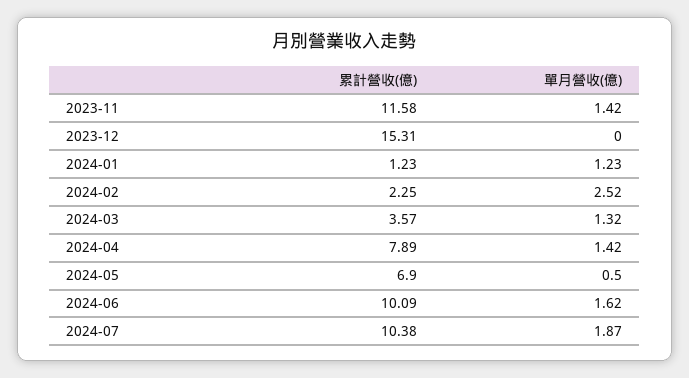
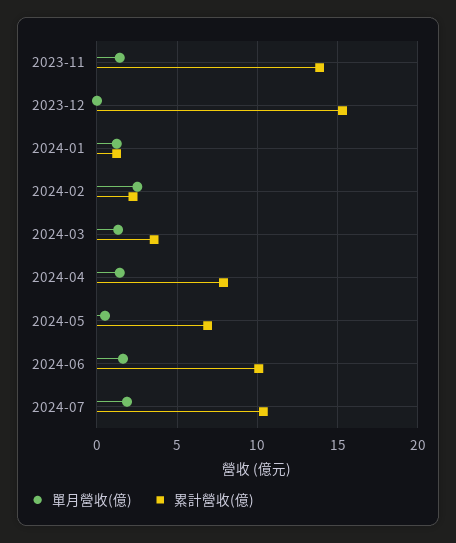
累計營收(億), 2023-11: 11.58 -> 14

